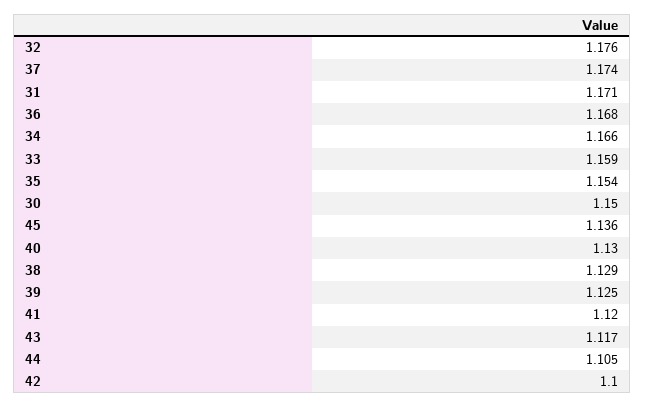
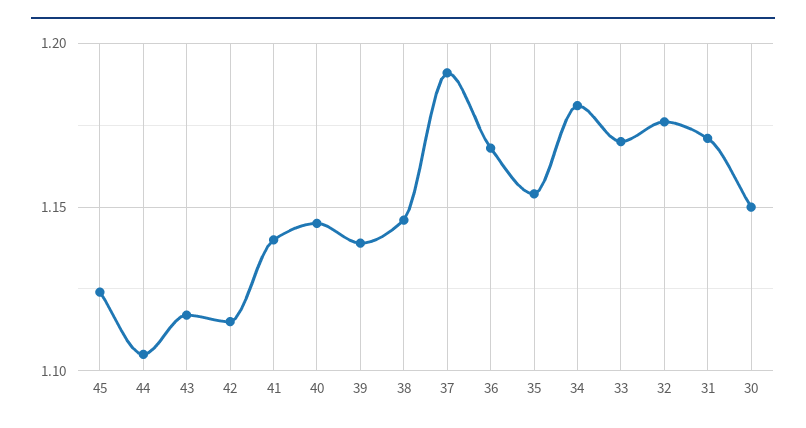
37: 1.174 -> 1.19
34: 1.166 -> 1.18
33: 1.159 -> 1.17
45: 1.136 -> 1.125
40: 1.13 -> 1.145
38: 1.129 -> 1.145
39: 1.125 -> 1.14
41: 1.12 -> 1.14
42: 1.1 -> 1.115

